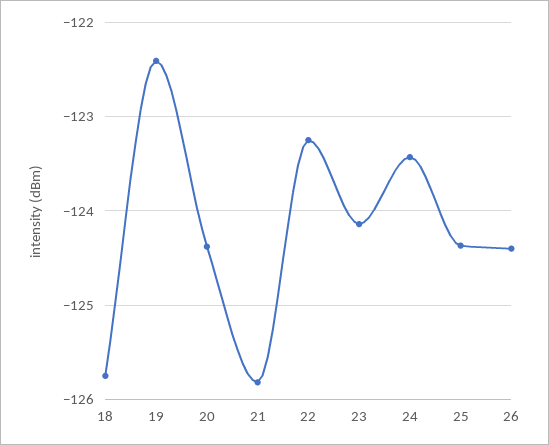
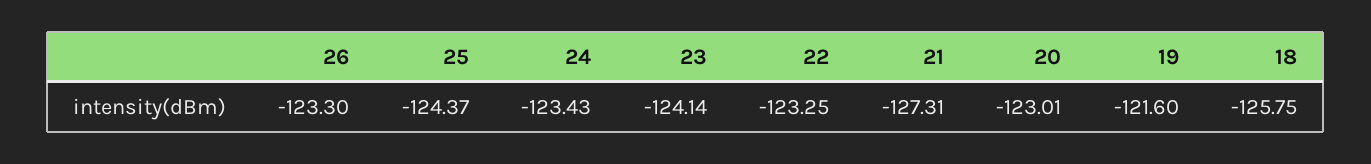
19: -122.4 -> -121.6
20: -124.4 -> -123.01
21: -125.8 -> -127.31
26: -124.4 -> -123.3

